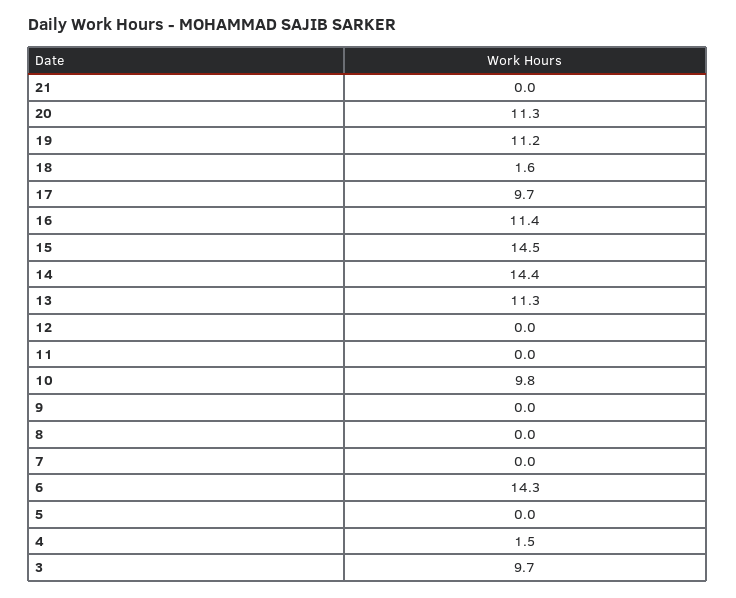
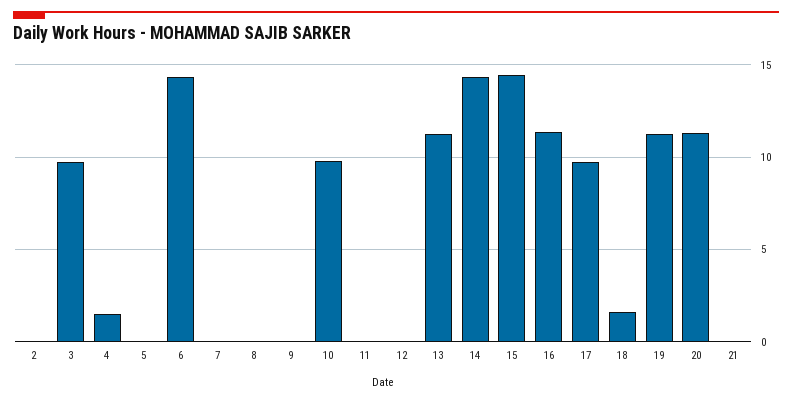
2: none -> 0

